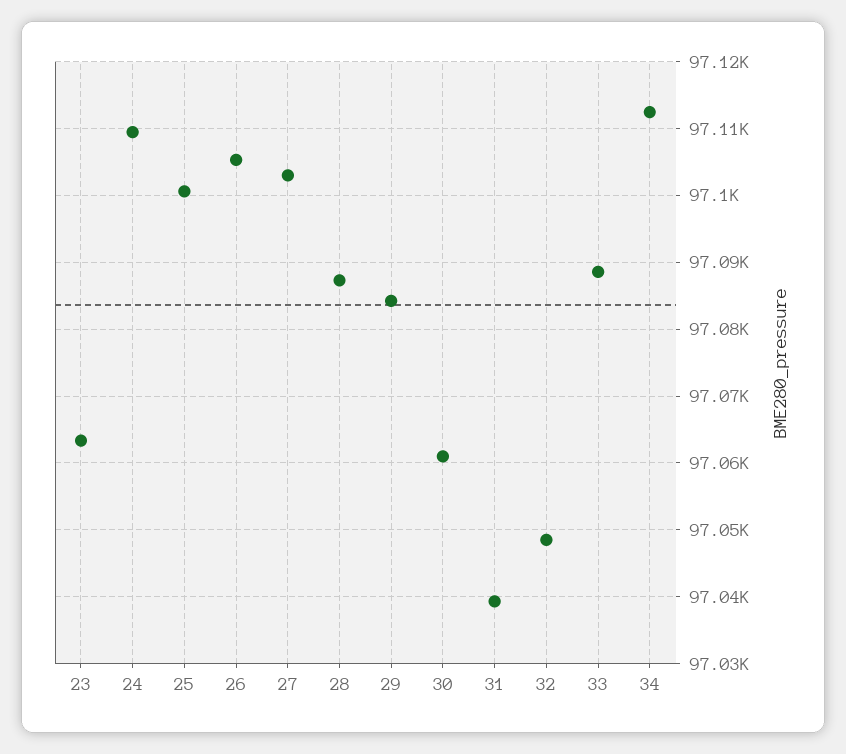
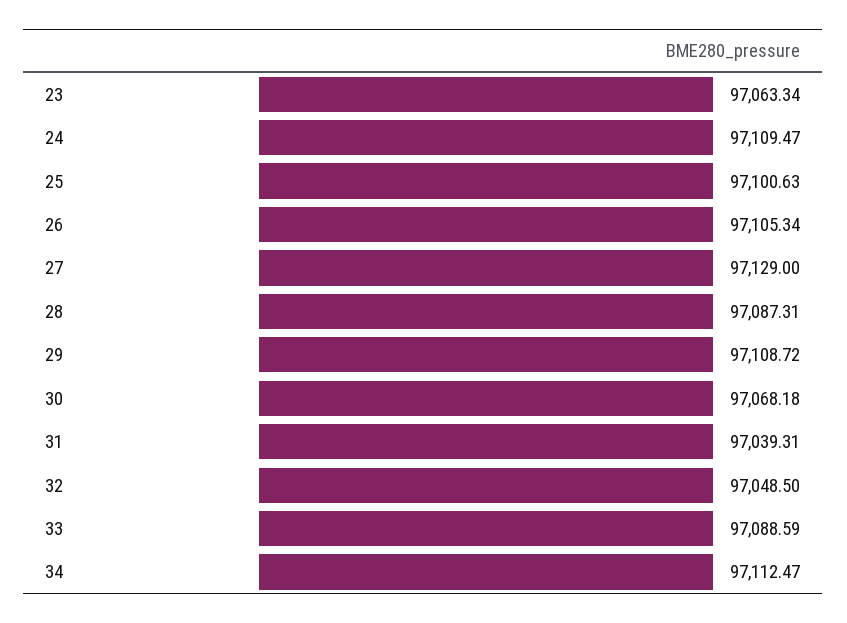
27: 97103 -> 97129
29: 97084 -> 97108.72
30: 97061 -> 97068.18

